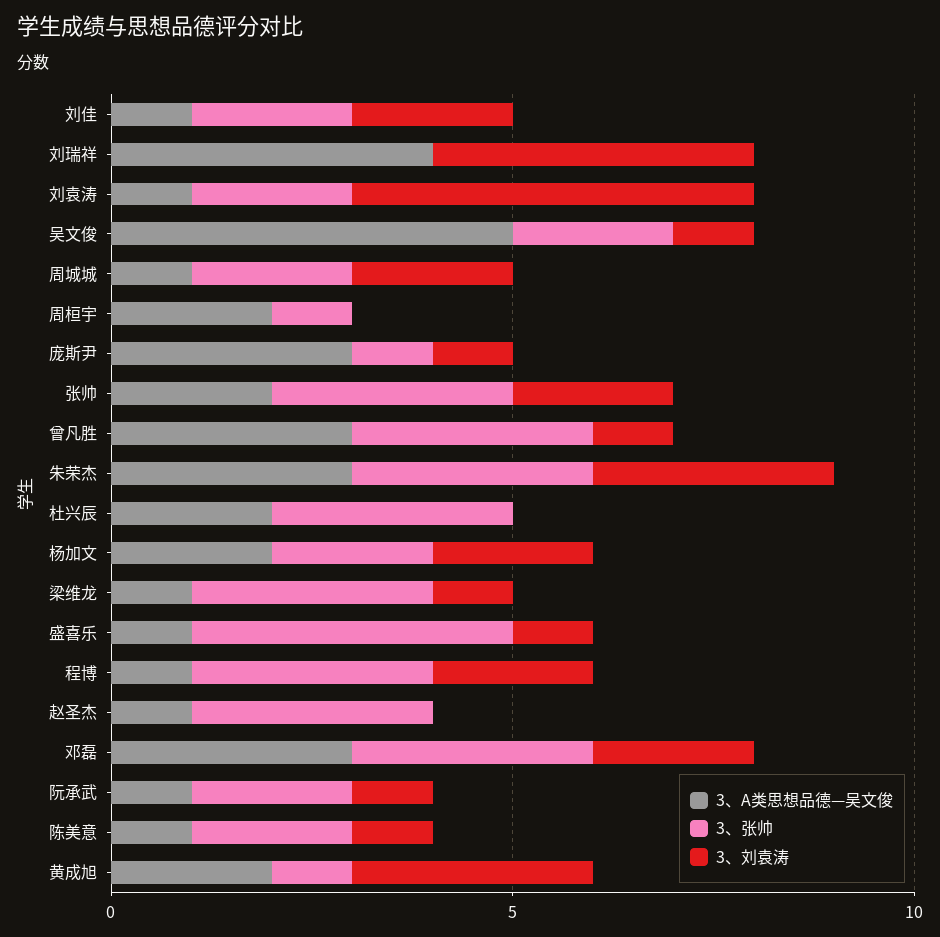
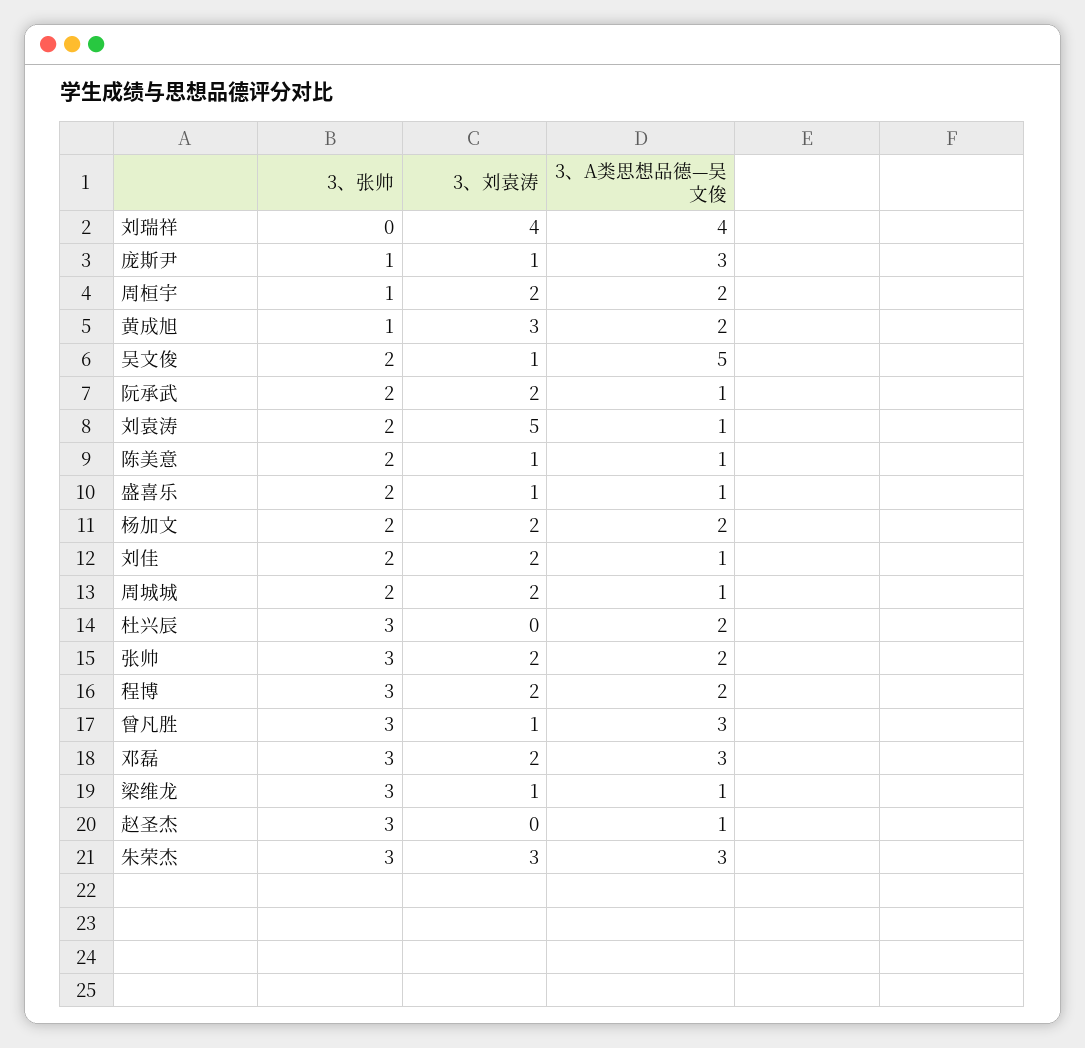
3、刘袁涛, 周桓宇: 0 -> 2
3、张帅, 盛喜乐: 4 -> 2
3、A类思想品德—吴文俊, 程博: 1 -> 2
3、刘袁涛, 阮承武: 1 -> 2

